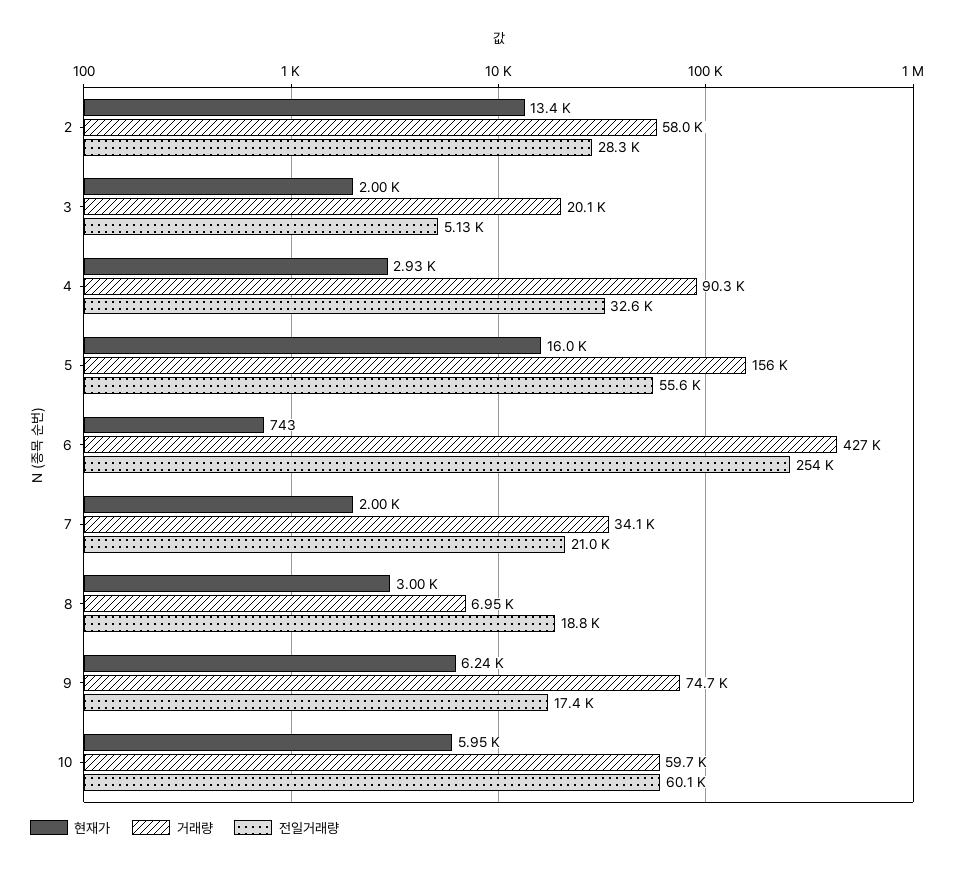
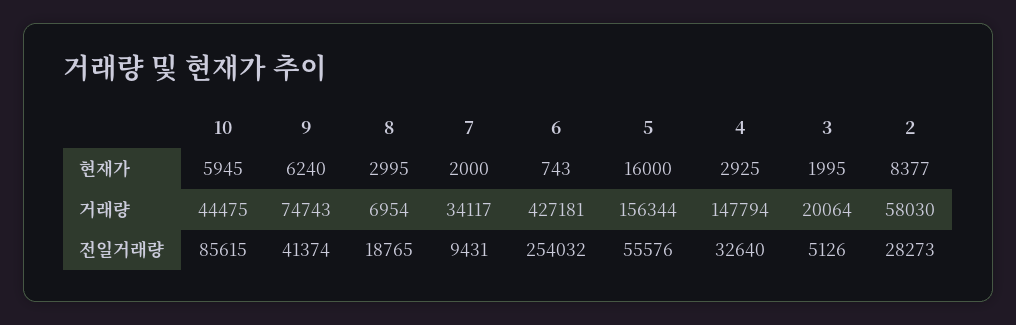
현재가, 2: 13400 -> 8377
거래량, 4: 90300 -> 147794
전일거래량, 7: 21000 -> 9431
전일거래량, 9: 17400 -> 41374
거래량, 10: 59700 -> 44475
전일거래량, 10: 60100 -> 85615

